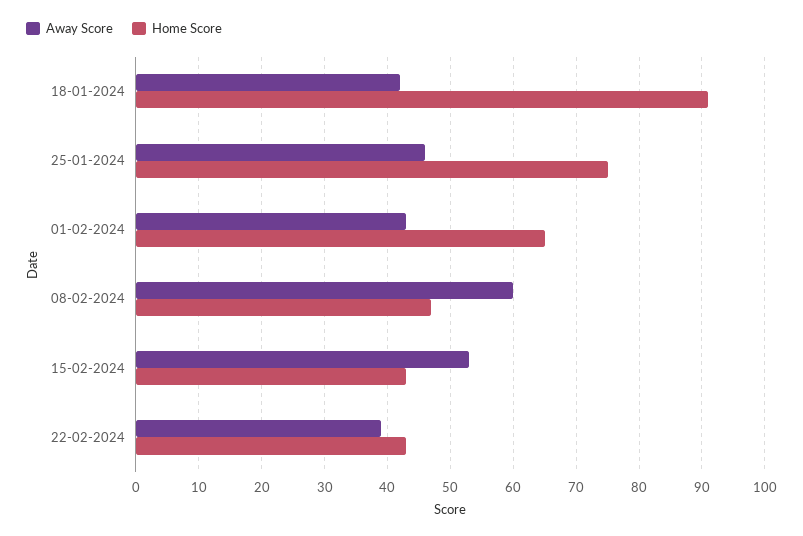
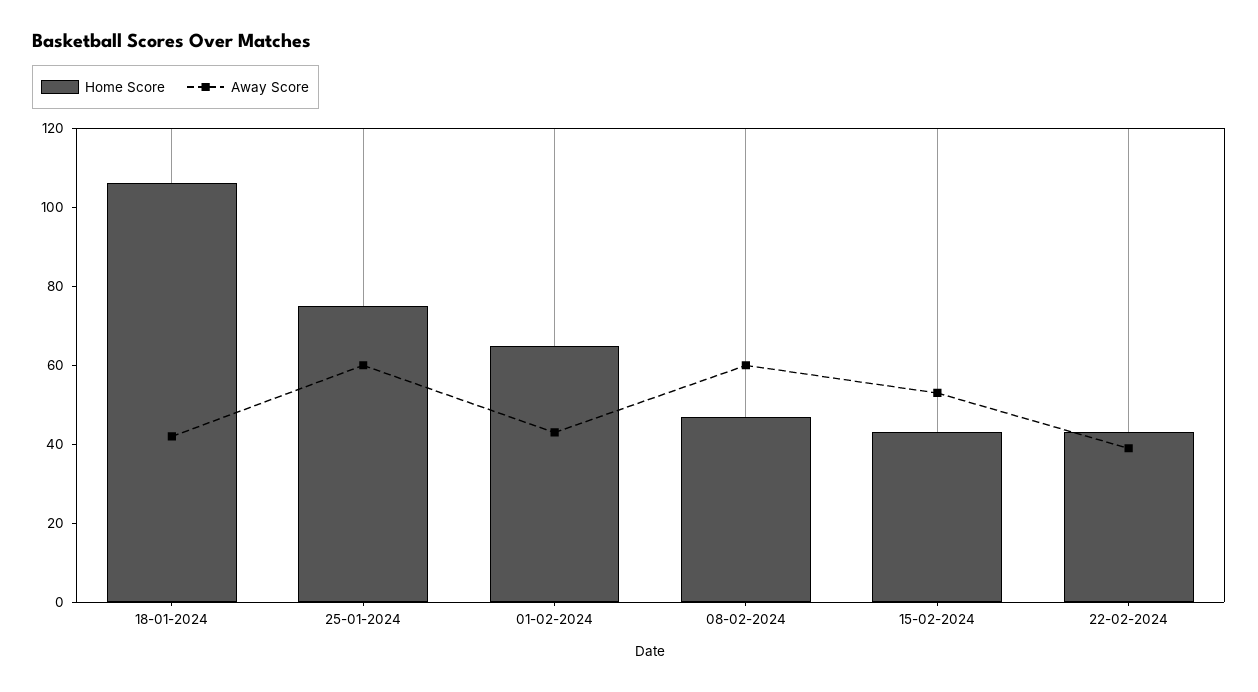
Home Score, 18-01-2024: 91 -> 105
Away Score, 25-01-2024: 46 -> 60

